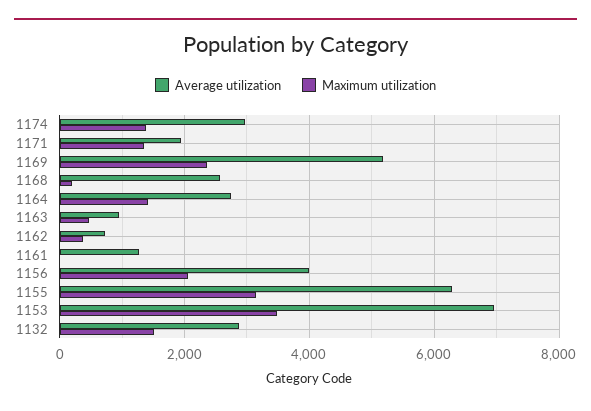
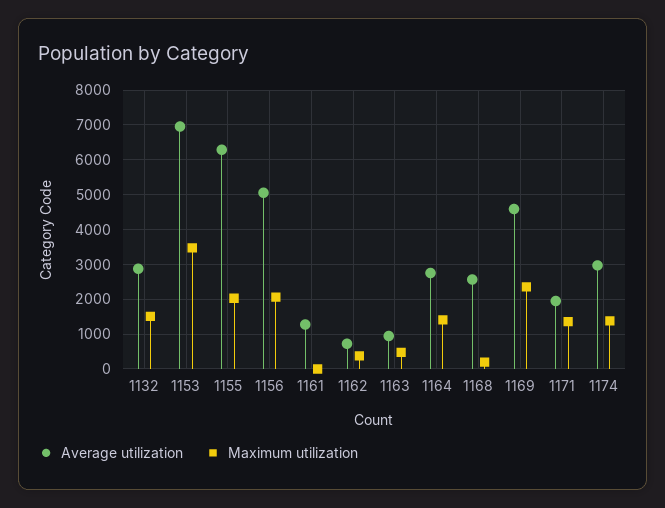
Average utilization, 1169: 5200 -> 4600
Average utilization, 1156: 4000 -> 5000
Maximum utilization, 1155: 3200 -> 2000

